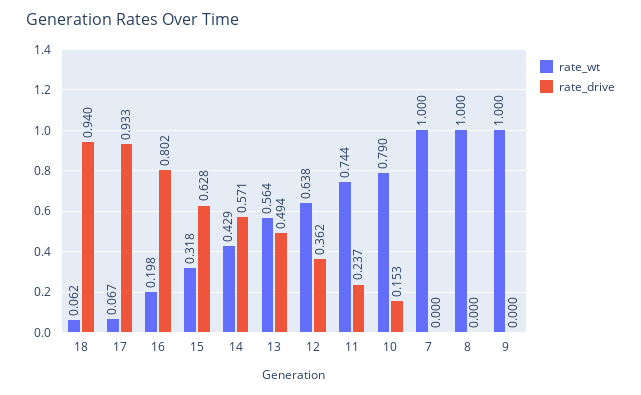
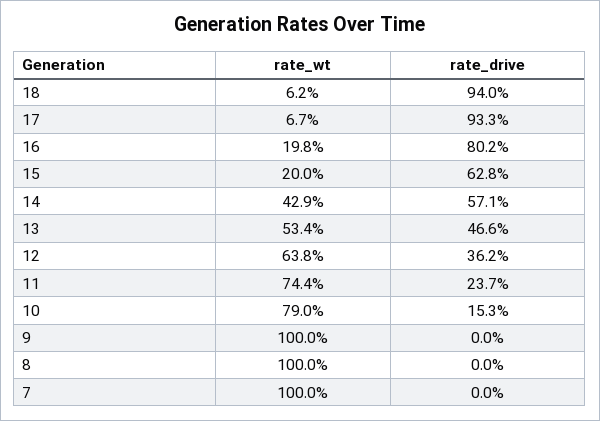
rate_wt, 15: 0.318 -> 0.2
rate_wt, 13: 0.564 -> 0.534
rate_drive, 13: 0.494 -> 0.466

